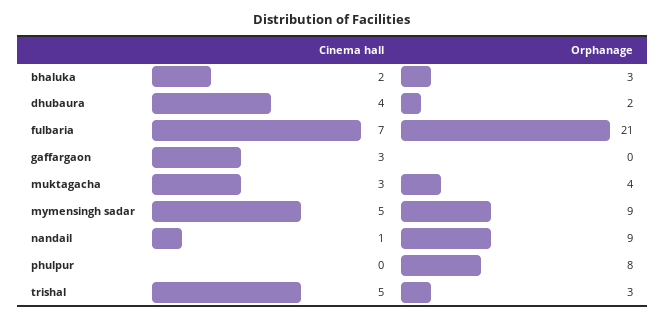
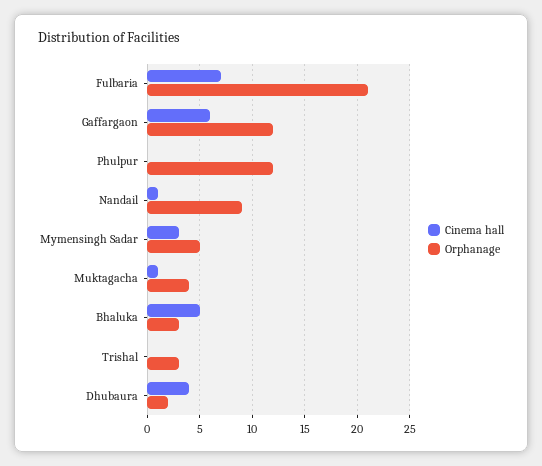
Cinema hall, bhaluka: 2 -> 5
Cinema hall, gaffargaon: 3 -> 6
Orphanage, gaffargaon: 0 -> 12
Cinema hall, muktagacha: 3 -> 1
Cinema hall, mymensingh sadar: 5 -> 3
Orphanage, mymensingh sadar: 9 -> 5
Orphanage, phulpur: 8 -> 12
Cinema hall, trishal: 5 -> 0

